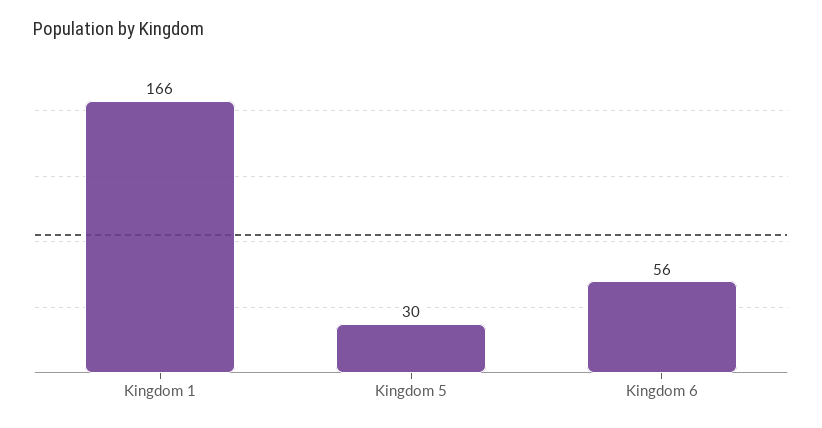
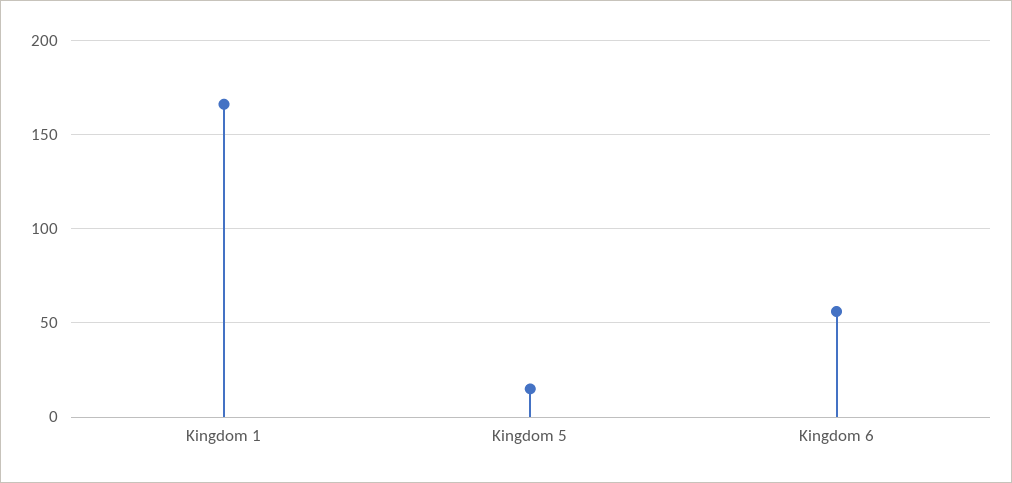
Kingdom 5: 30 -> 15

